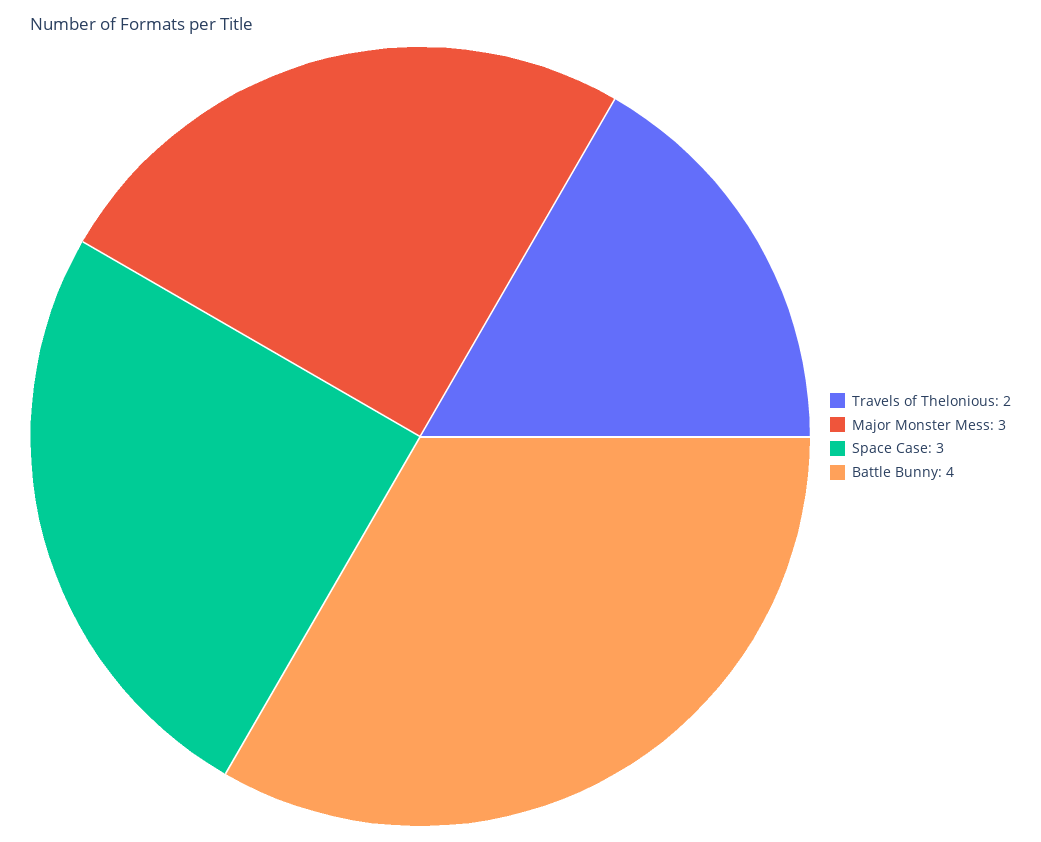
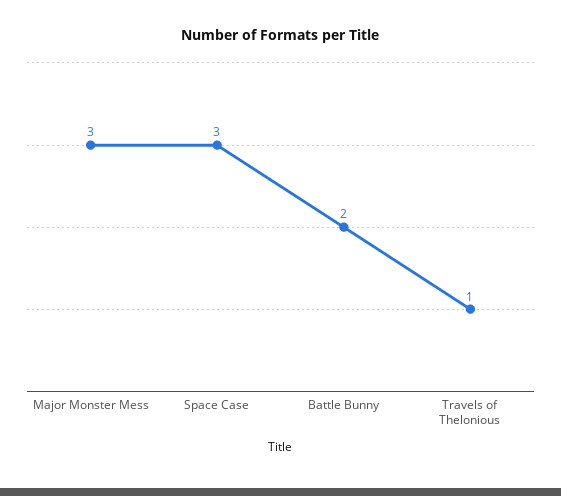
Travels of Thelonious: 2 -> 1
Battle Bunny: 4 -> 2

